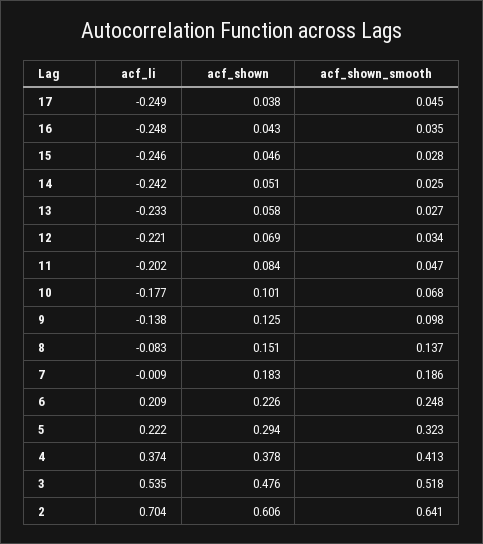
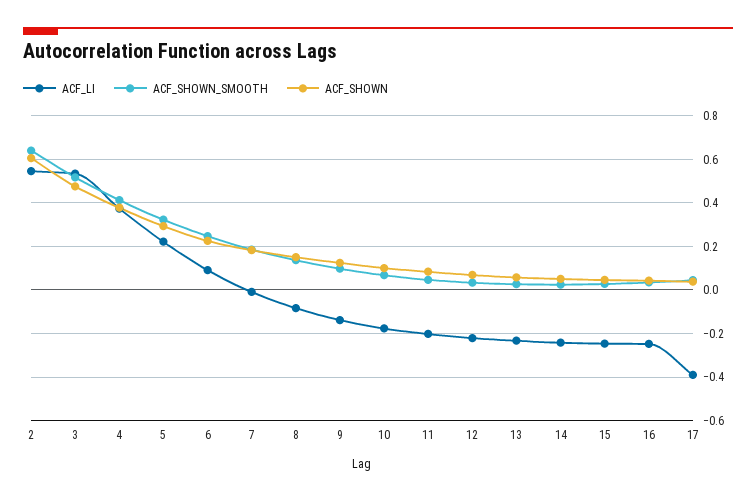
acf_li, 17: -0.249 -> -0.4
acf_li, 6: 0.209 -> 0.1
acf_li, 2: 0.704 -> 0.55

